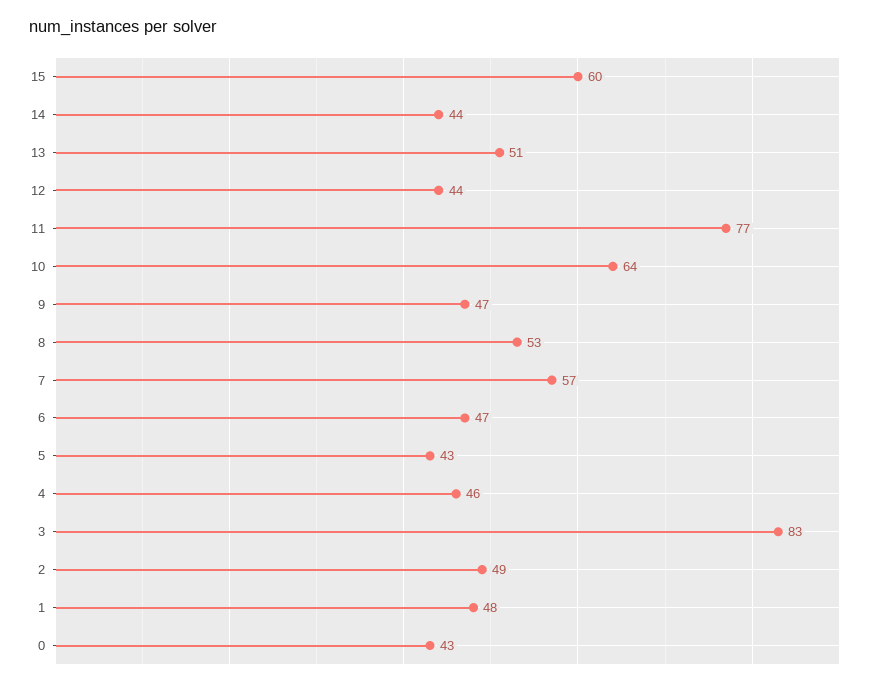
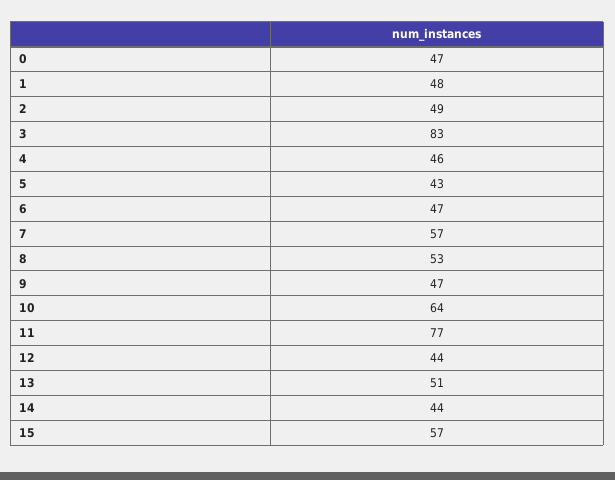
15: 60 -> 57
0: 43 -> 47

